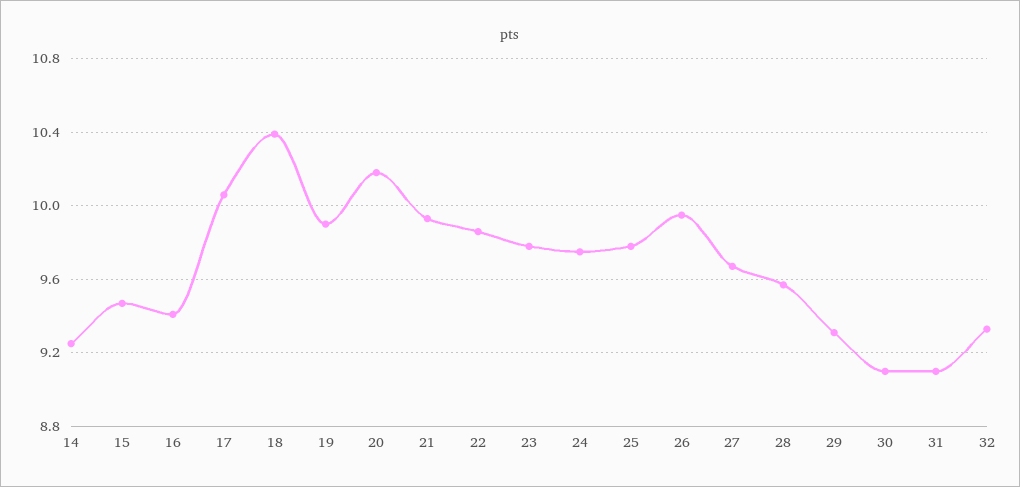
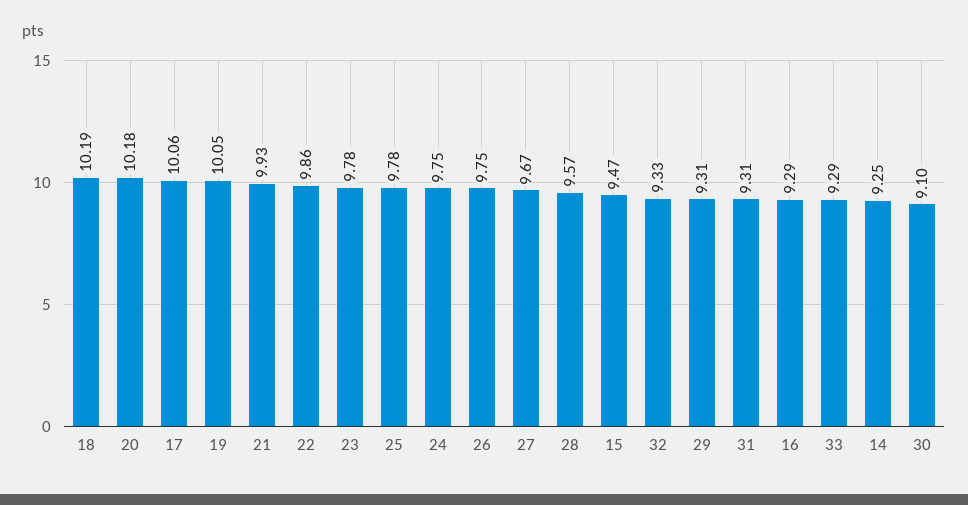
16: 9.4 -> 9.29
18: 10.4 -> 10.19
19: 9.9 -> 10.05
26: 9.95 -> 9.75
31: 9.1 -> 9.31
33: none -> 9.29

